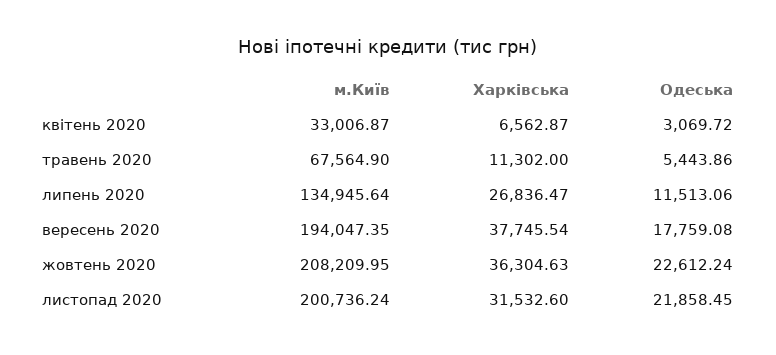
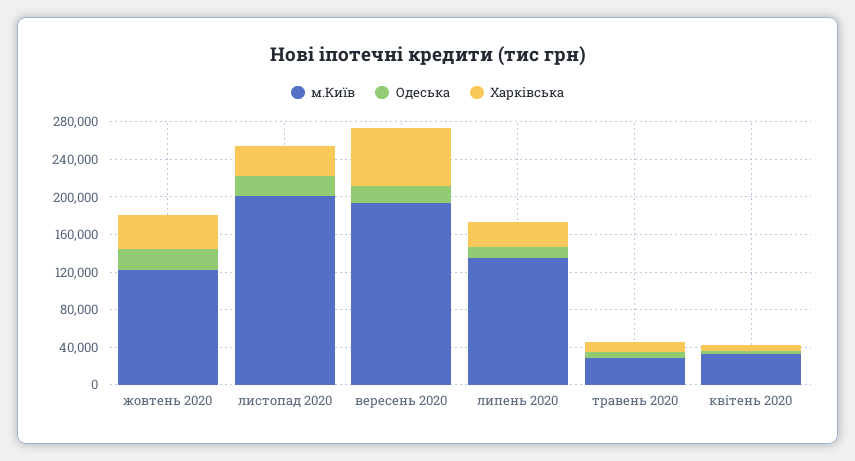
м.Київ, травень 2020: 67564.9 -> 30000
Харківська, вересень 2020: 37745.54 -> 60000
м.Київ, жовтень 2020: 208209.95 -> 120000

